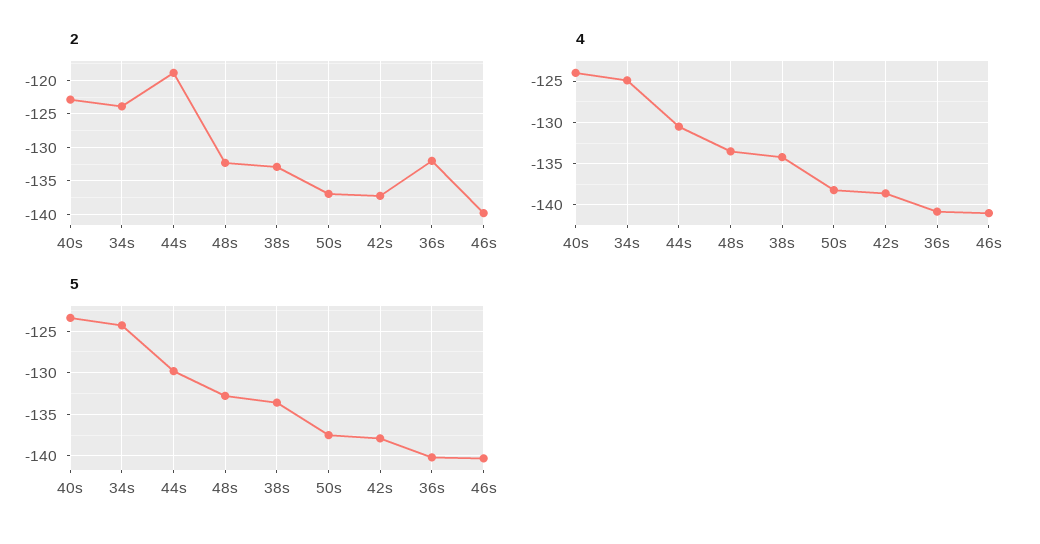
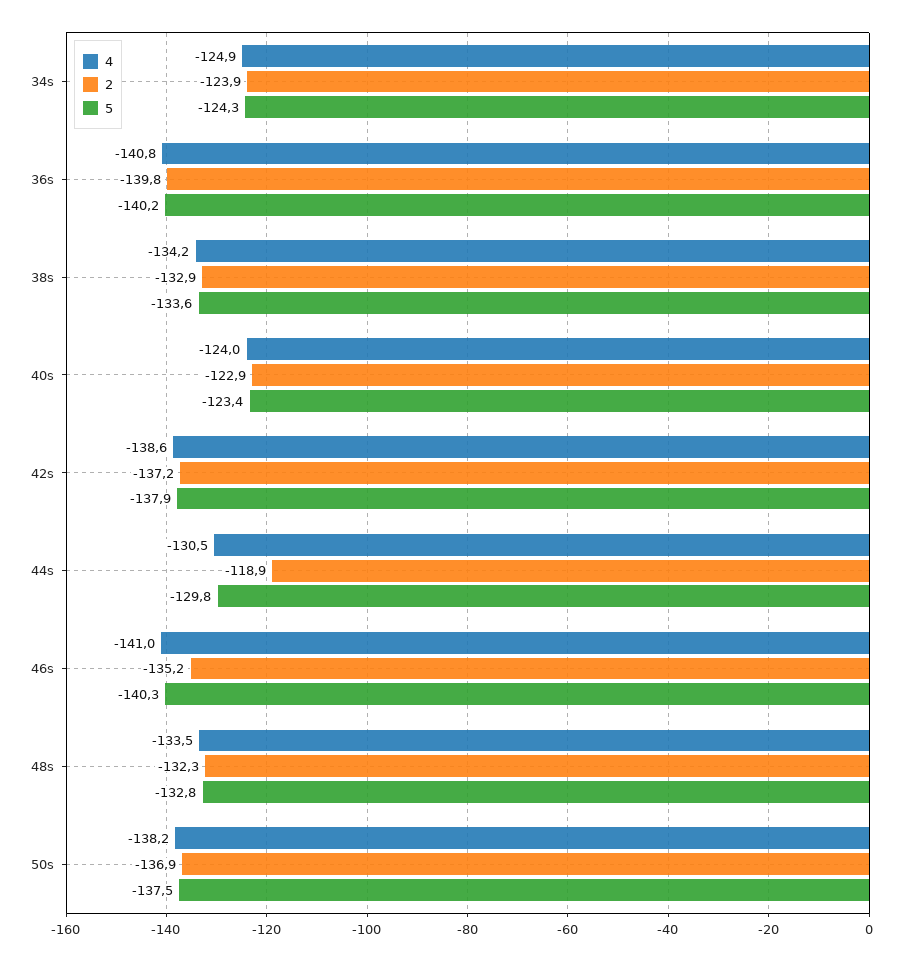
2, 36s: -132 -> -139.8
2, 46s: -140 -> -135.2

